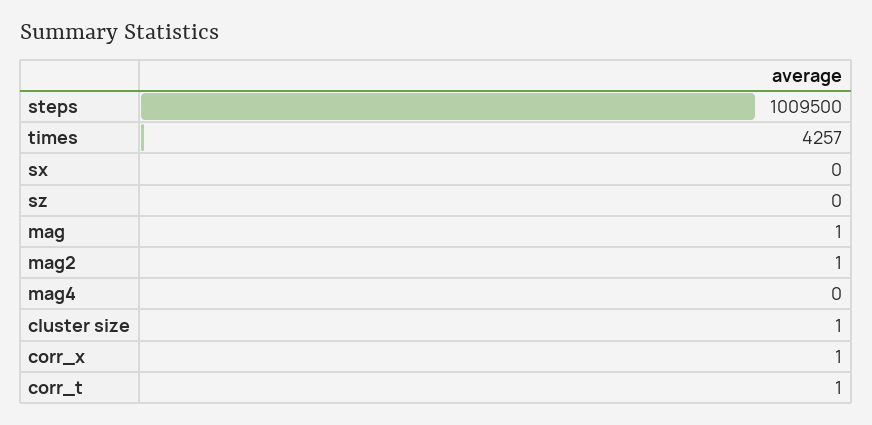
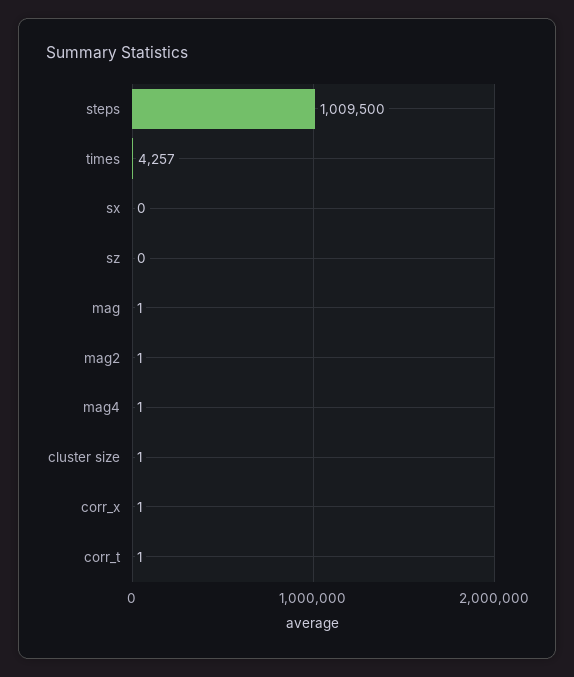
mag4: 0 -> 1

